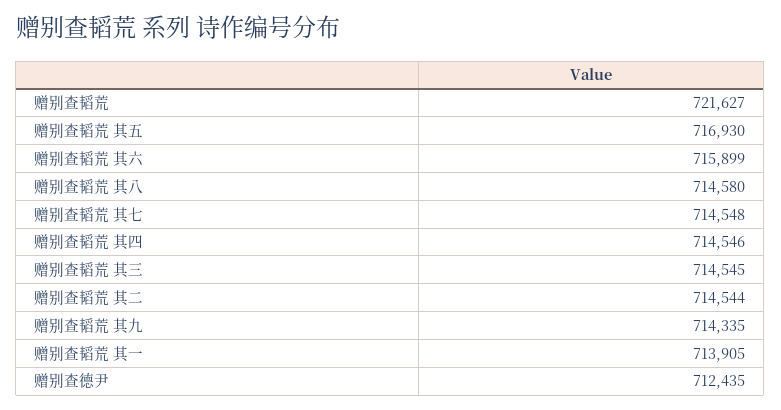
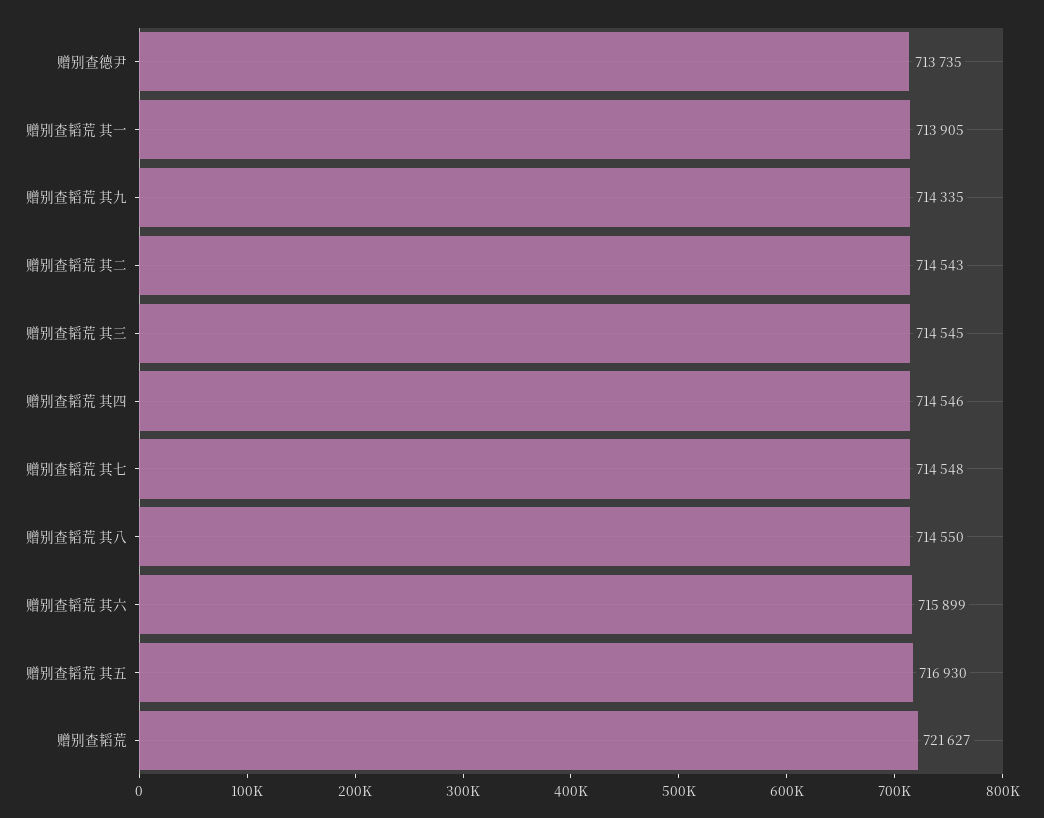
赠别查韬荒 其八: 714580 -> 714550
赠别查韬荒 其二: 714544 -> 714543
赠别查德尹: 712435 -> 713735

